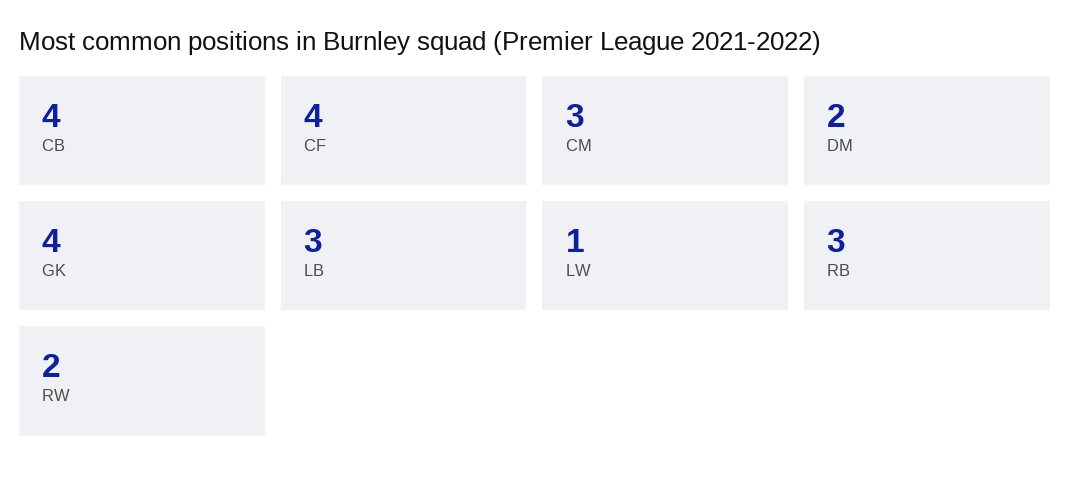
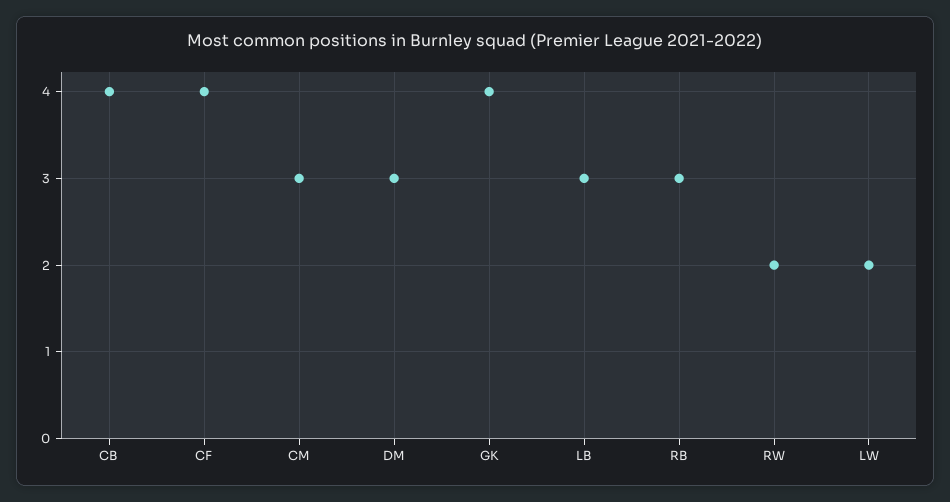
DM: 2 -> 3
LW: 1 -> 2

